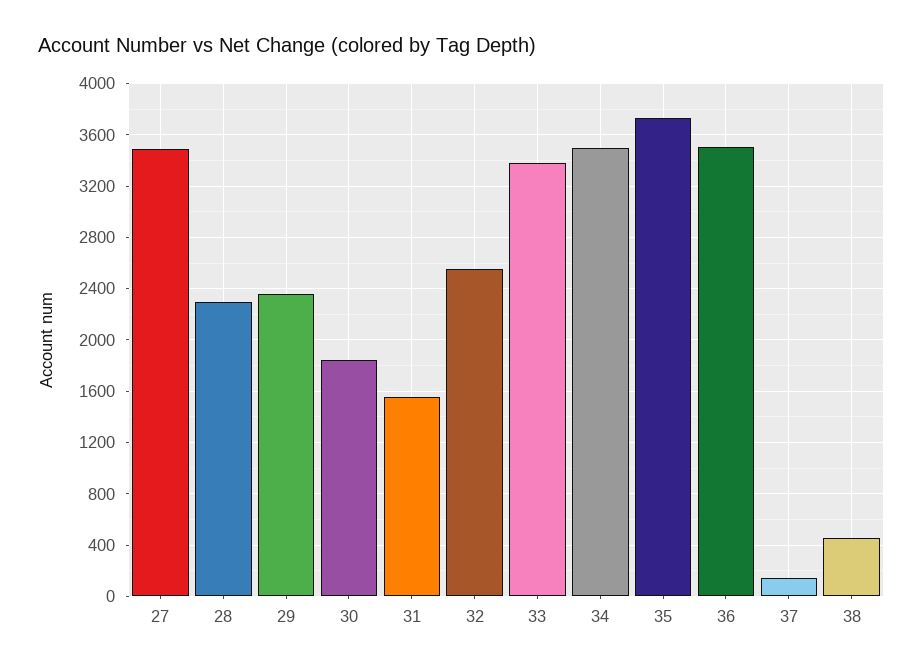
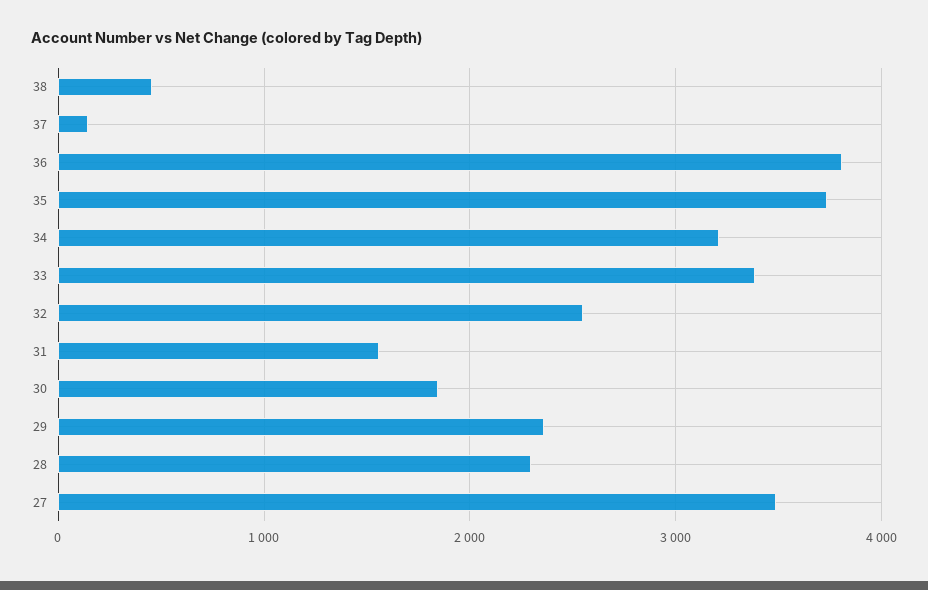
34: 3500 -> 3200
36: 3500 -> 3800

